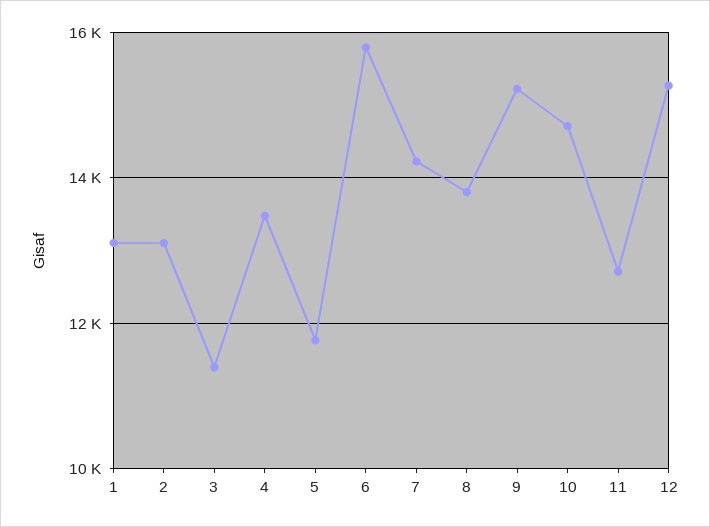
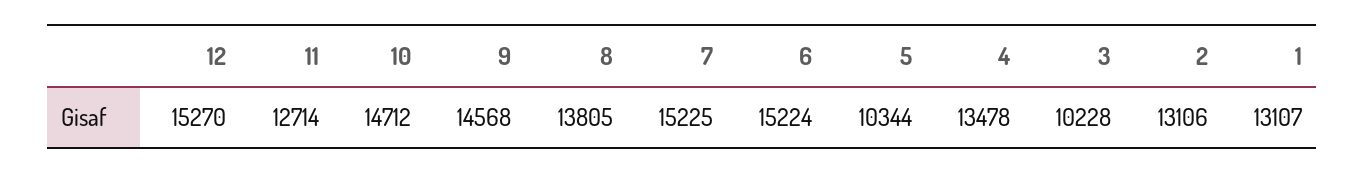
3: 11400 -> 10228
5: 11800 -> 10344
6: 15800 -> 15224
7: 14200 -> 15225
9: 15200 -> 14568

